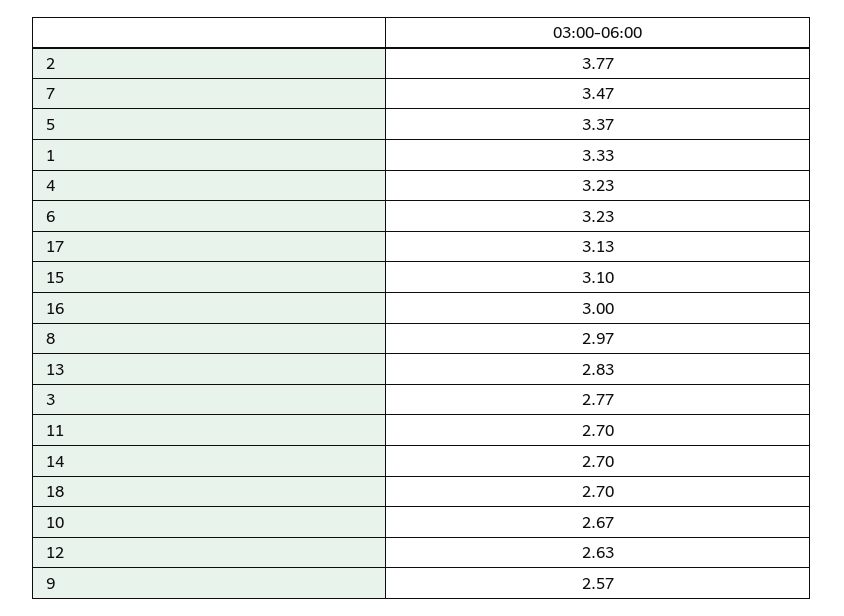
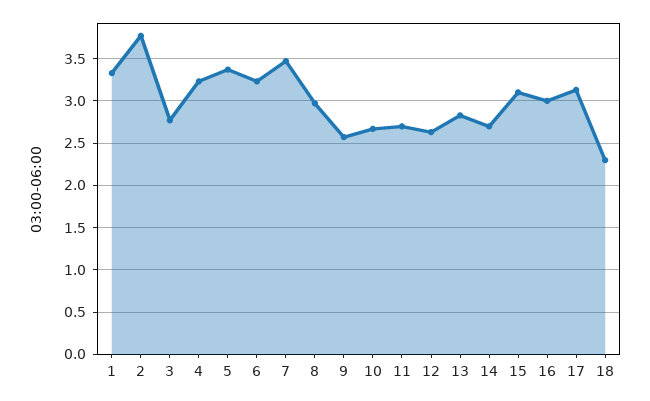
18: 2.7 -> 2.3

